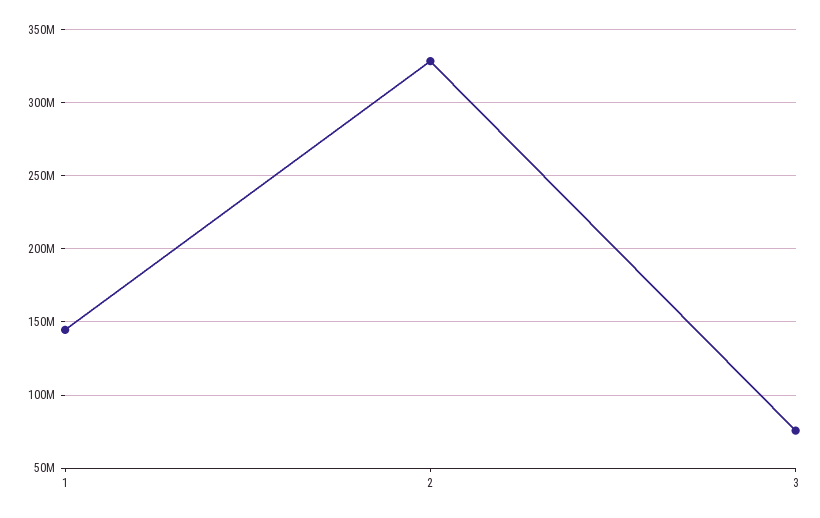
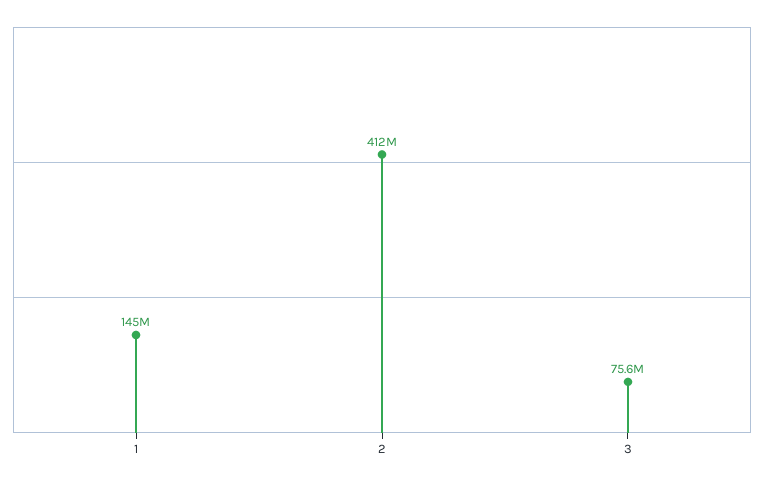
2: 330000000 -> 412000000

